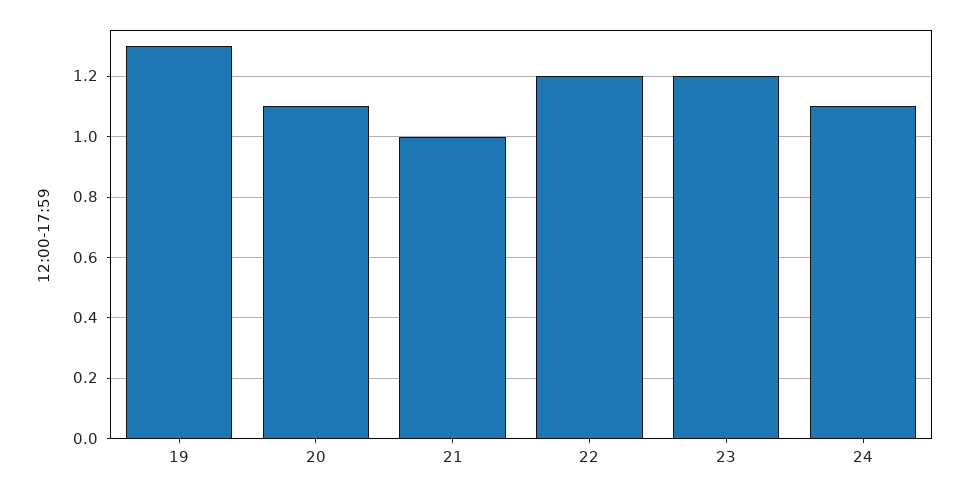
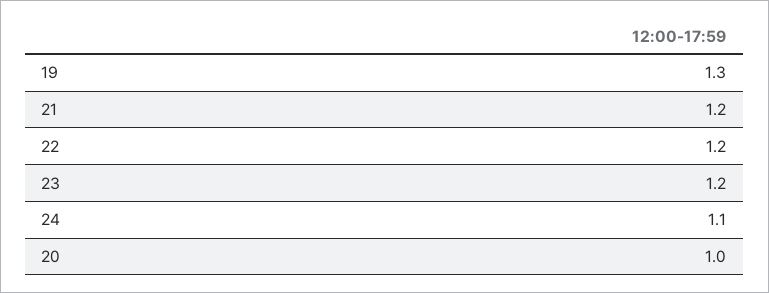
20: 1.1 -> 1
21: 1 -> 1.2

